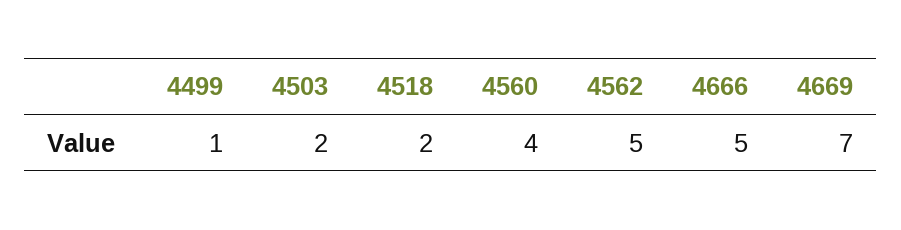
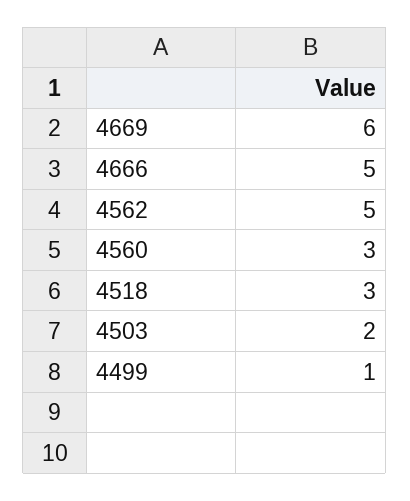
4518: 2 -> 3
4560: 4 -> 3
4669: 7 -> 6

